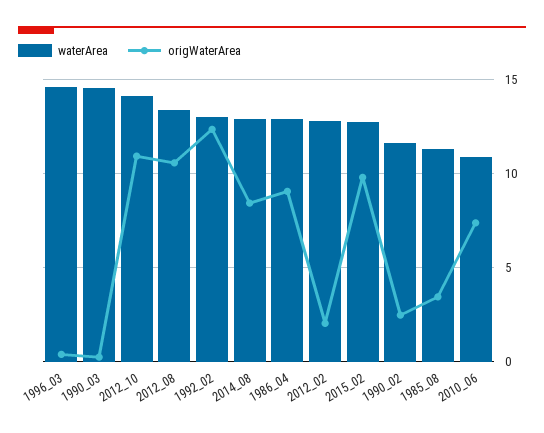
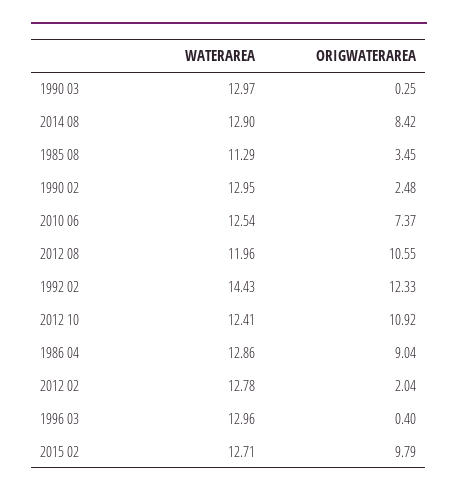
waterArea, 1996_03: 14.5 -> 12.96
waterArea, 1990_03: 14.5 -> 12.97
waterArea, 2012_10: 14 -> 12.41
waterArea, 2012_08: 13.5 -> 11.96
waterArea, 1992_02: 13 -> 14.43
waterArea, 1990_02: 11.5 -> 12.95
waterArea, 2010_06: 11 -> 12.54

